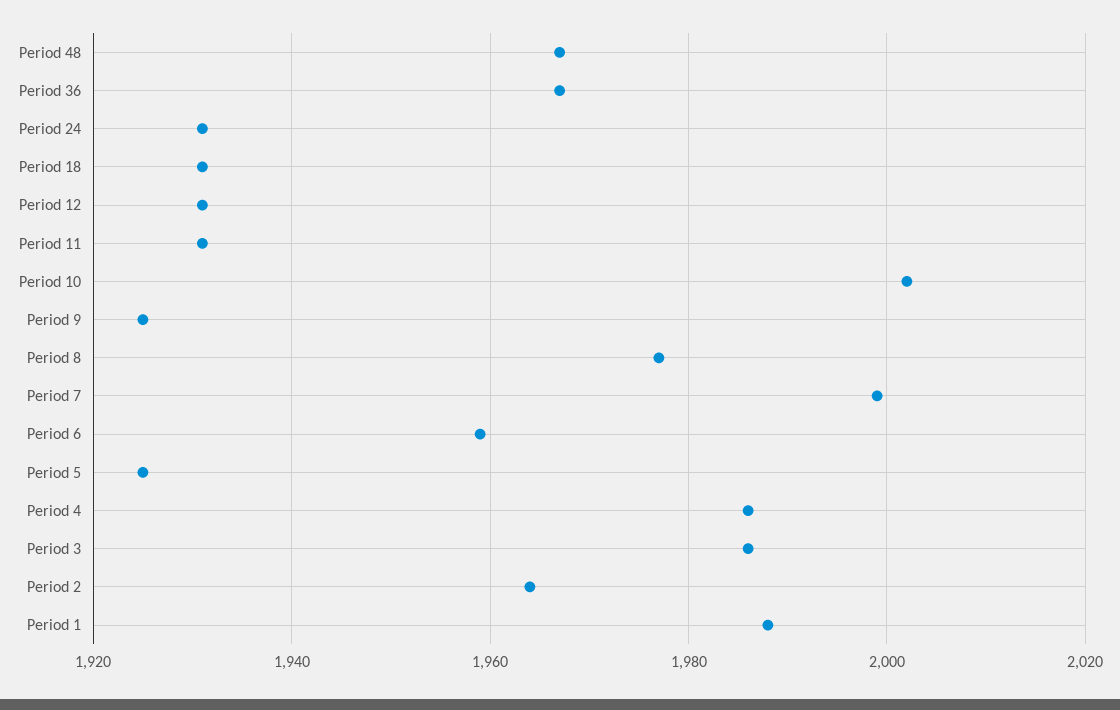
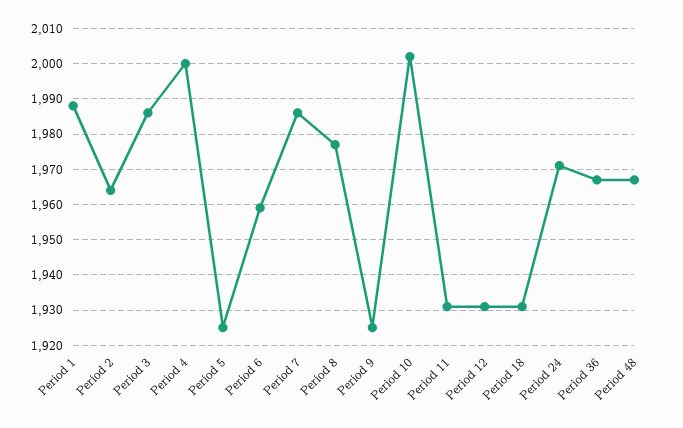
Period 24: 1930 -> 1970
Period 7: 2000 -> 1985
Period 4: 1985 -> 2000

